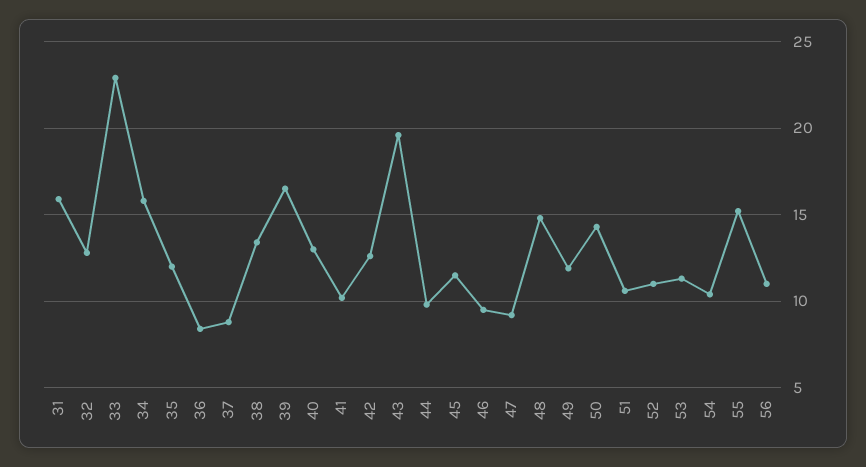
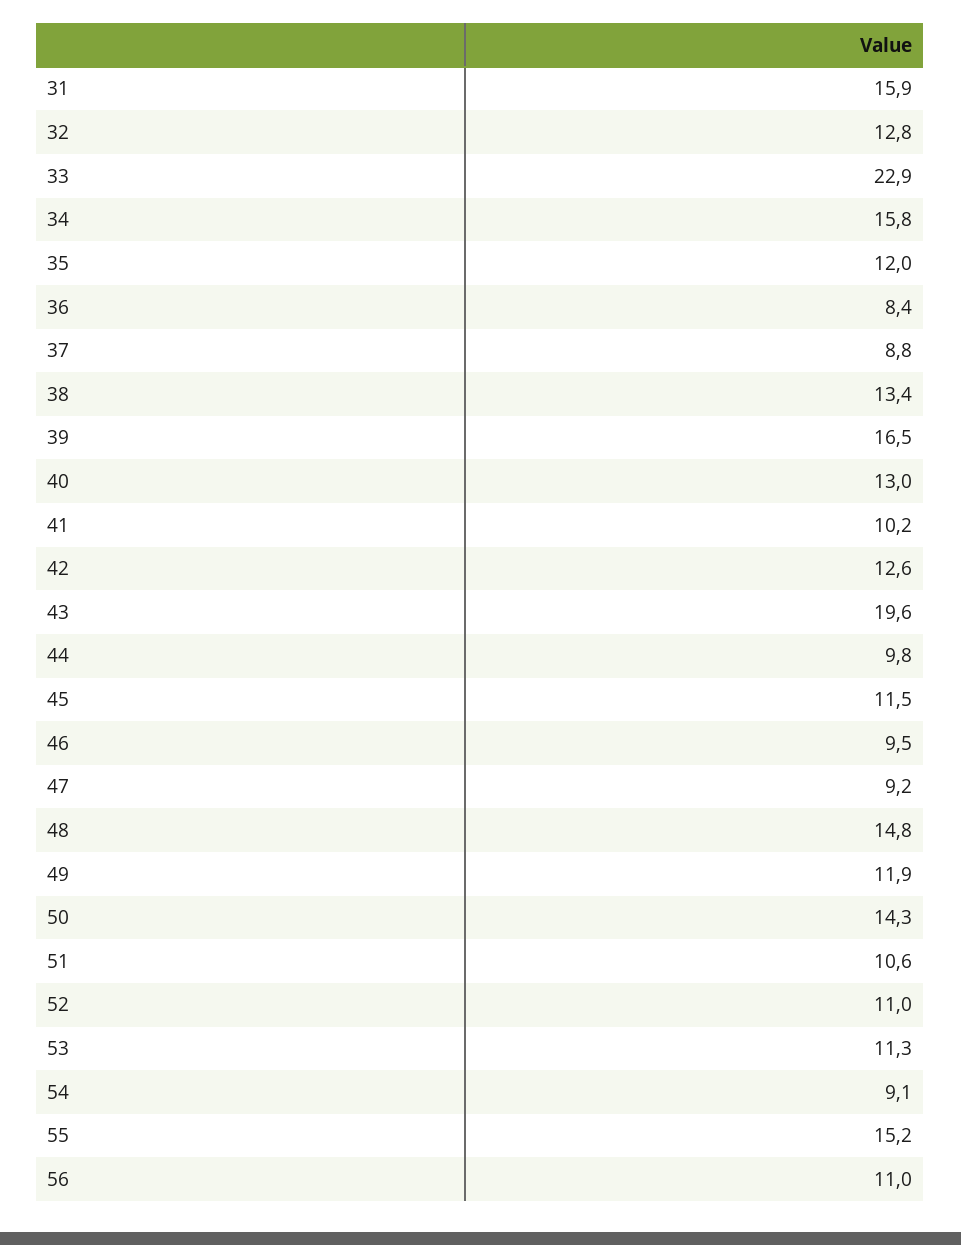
54: 10.5 -> 9.1

